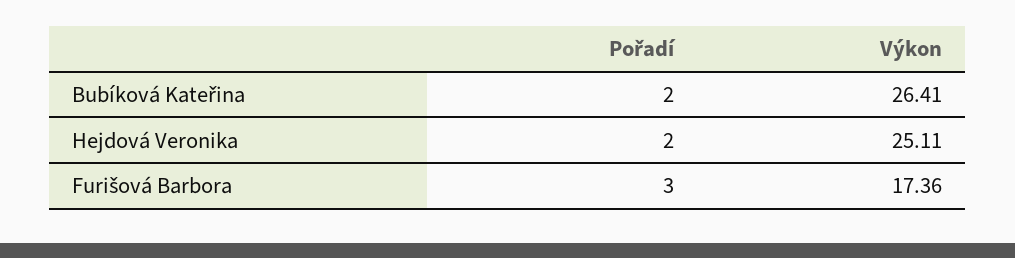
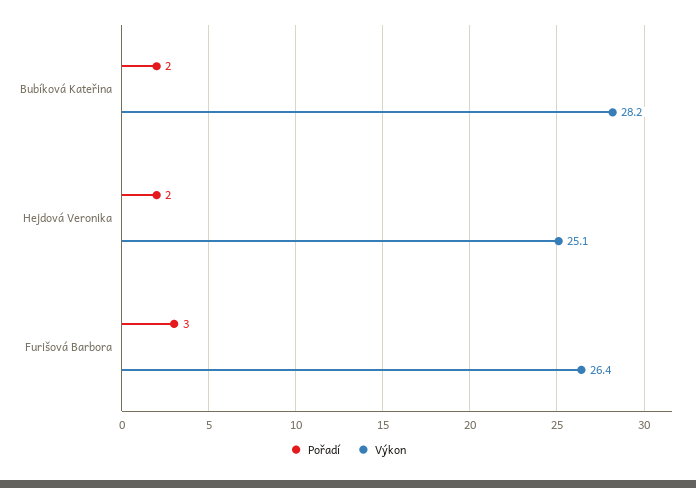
Výkon, Bubíková Kateřina: 26.41 -> 28.2
Výkon, Furišová Barbora: 17.36 -> 26.4

